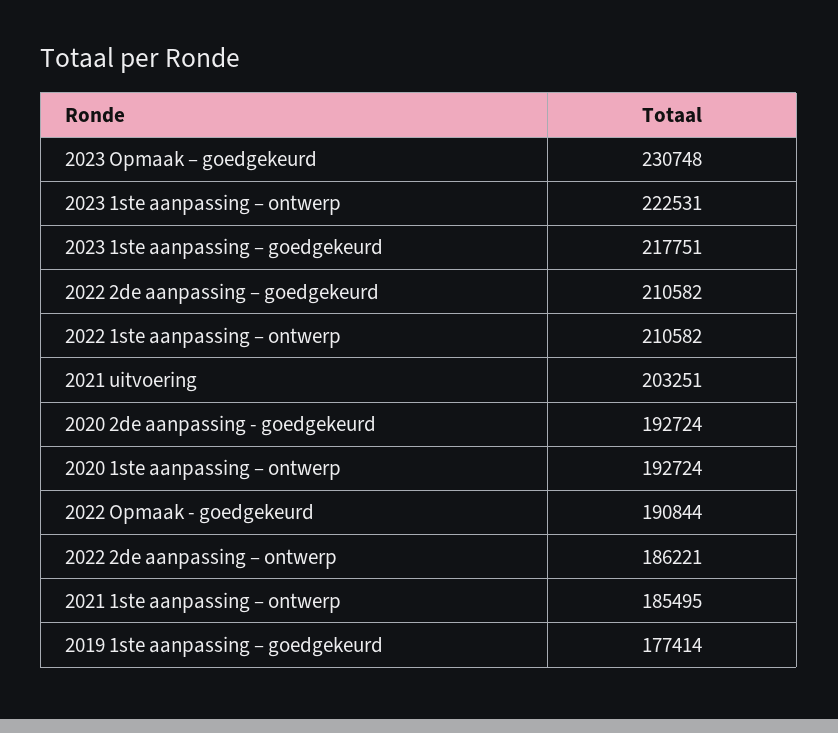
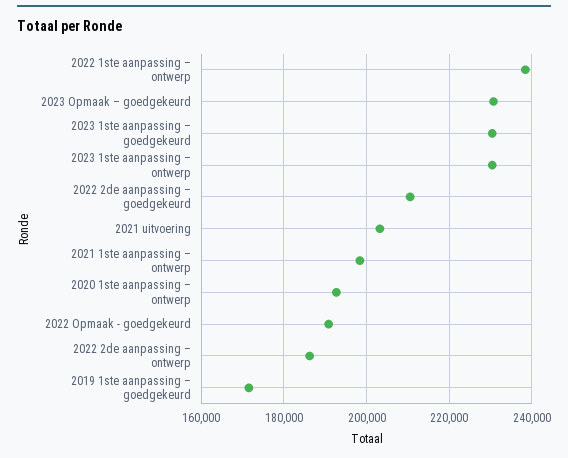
2023 1ste aanpassing – ontwerp: 222531 -> 230000
2023 1ste aanpassing – goedgekeurd: 217751 -> 230000
2022 1ste aanpassing – ontwerp: 210582 -> 238000
2020 2de aanpassing - goedgekeurd: 192724 -> none
2021 1ste aanpassing – ontwerp: 185495 -> 198000
2019 1ste aanpassing – goedgekeurd: 177414 -> 172000

